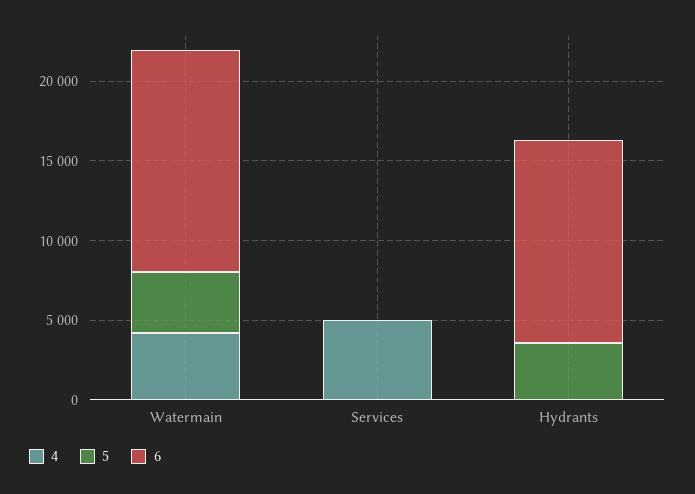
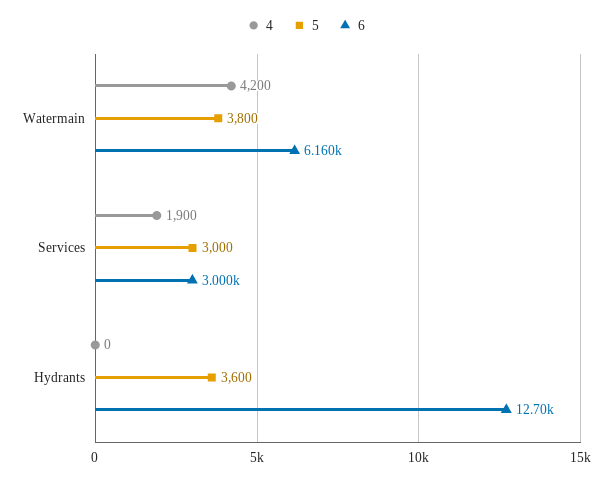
6, Watermain: 14000 -> 6160
4, Services: 5000 -> 1900
5, Services: 0 -> 3000
6, Services: 0 -> 3000

